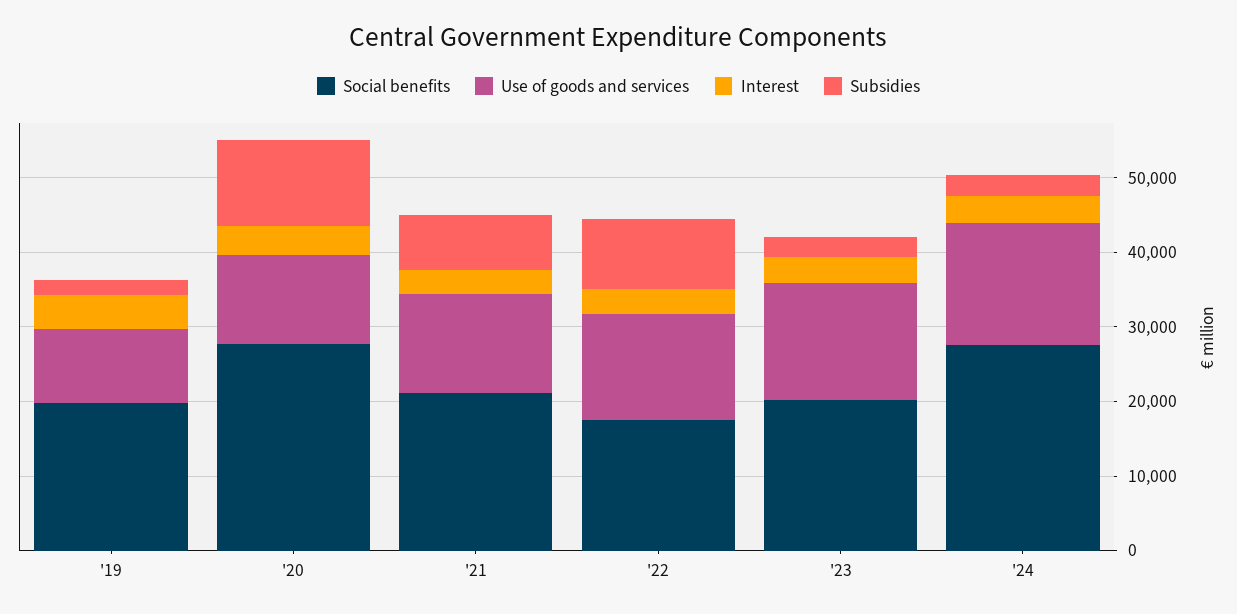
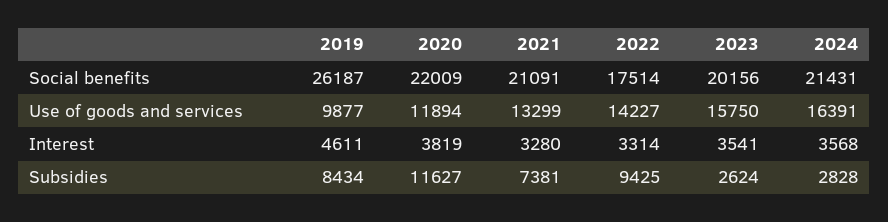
Social benefits, '19: 20000 -> 26187
Subsidies, '19: 2000 -> 8434
Social benefits, '20: 28000 -> 22009
Social benefits, '24: 28000 -> 21431

